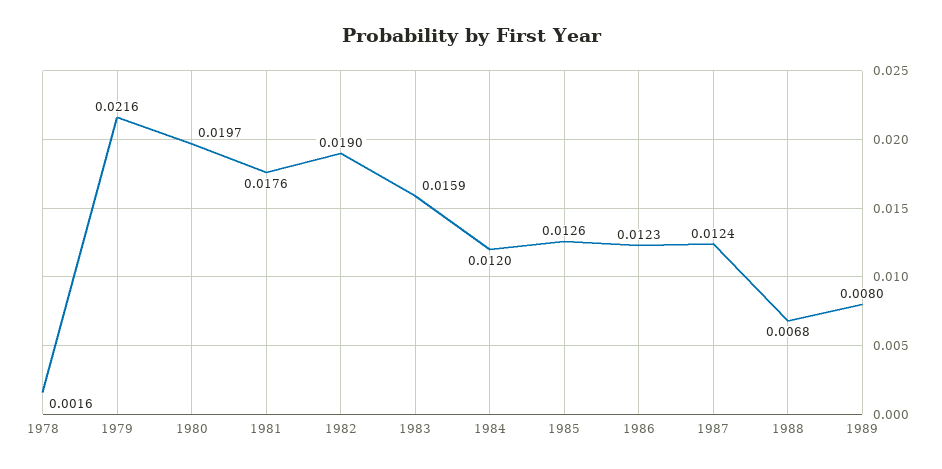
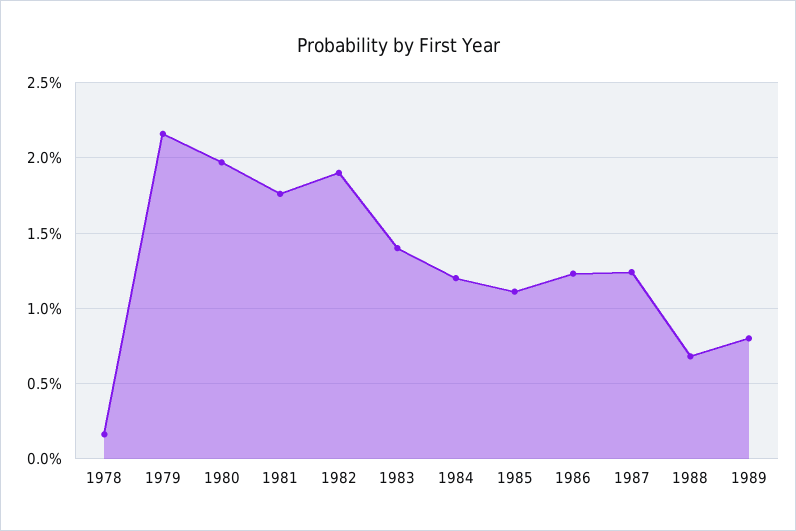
1983: 0.0159 -> 0.014
1985: 0.0126 -> 0.011

